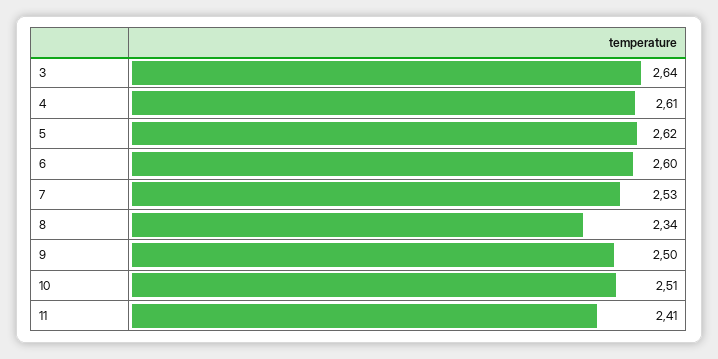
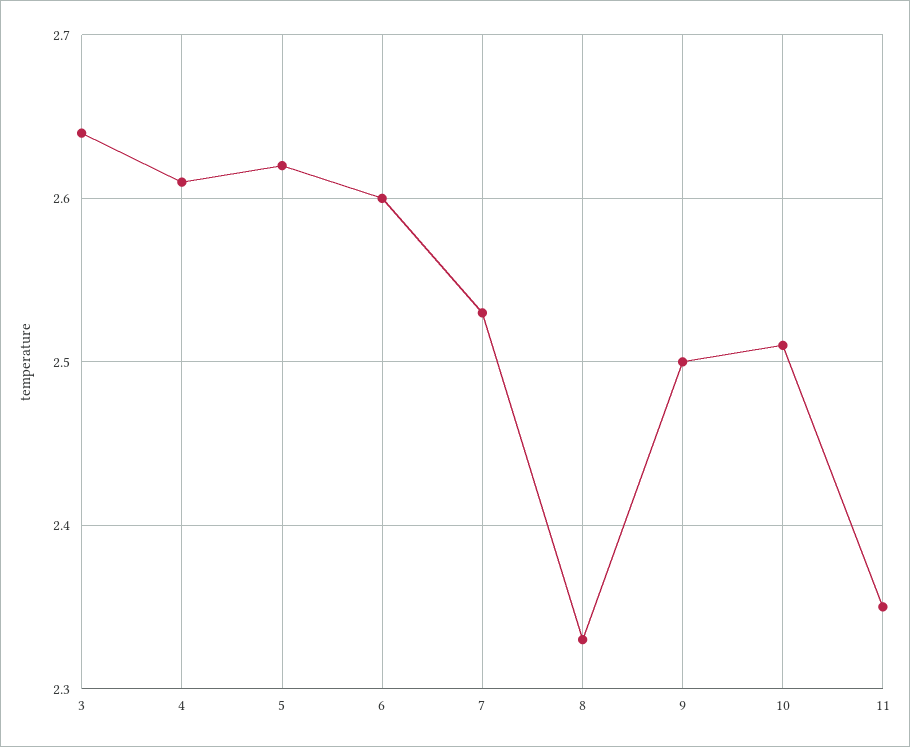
8: 2.34 -> 2.33
11: 2.41 -> 2.35

